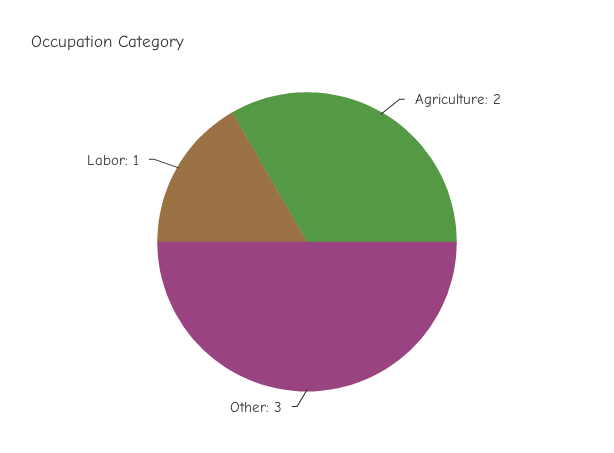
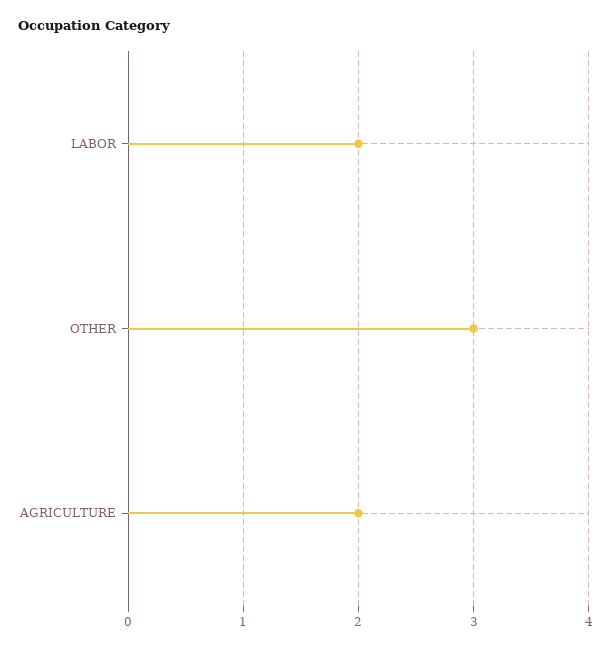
Labor: 1 -> 2

